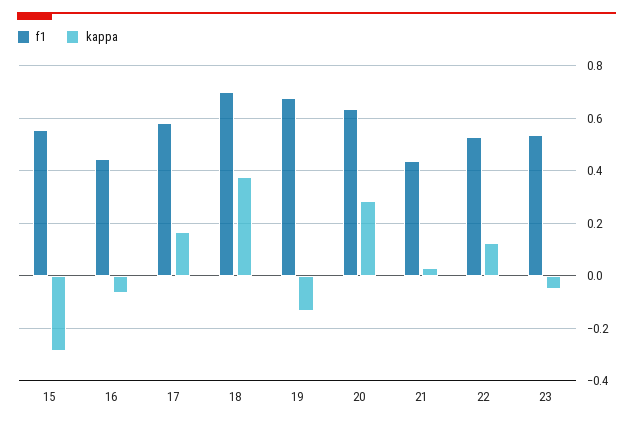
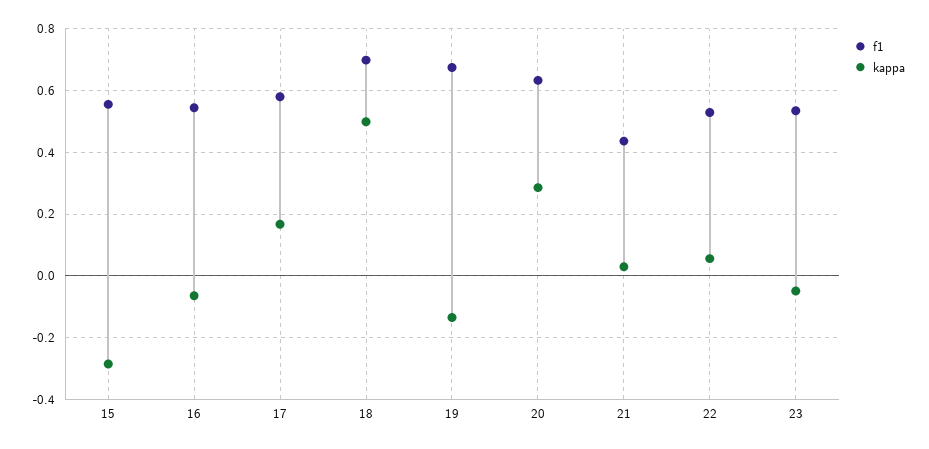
f1, 16: 0.45 -> 0.54
kappa, 18: 0.375 -> 0.5
kappa, 22: 0.125 -> 0.06

